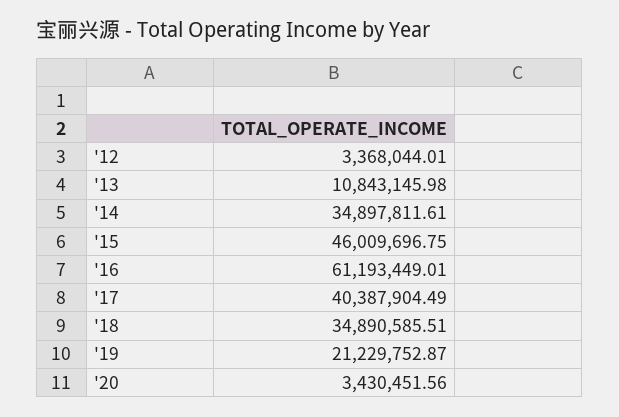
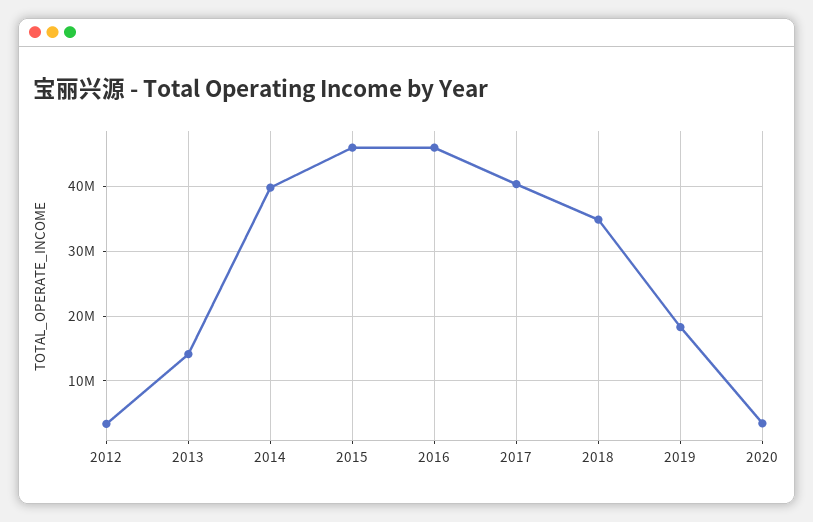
'13: 10843145.98 -> 14000000
'14: 34897811.61 -> 40000000
'16: 61193449.01 -> 46000000
'19: 21229752.87 -> 18000000

